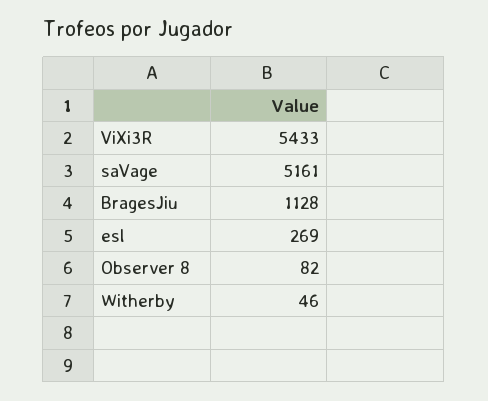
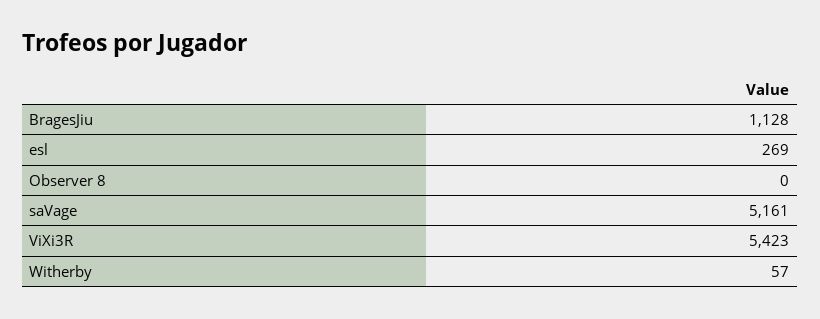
ViXi3R: 5433 -> 5423
Observer 8: 82 -> 0
Witherby: 46 -> 57

